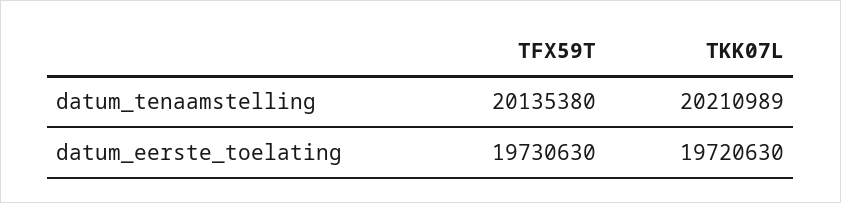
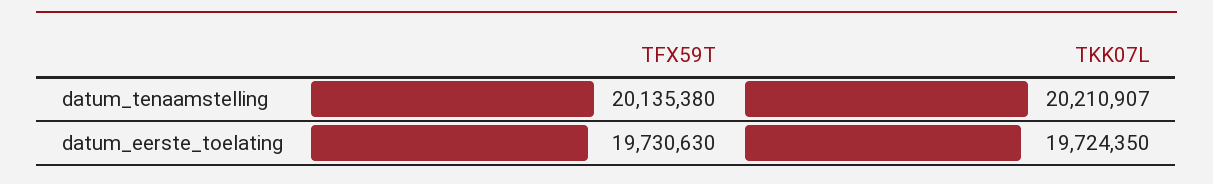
TKK07L, datum_tenaamstelling: 20210989 -> 20210907
TKK07L, datum_eerste_toelating: 19720630 -> 19724350

